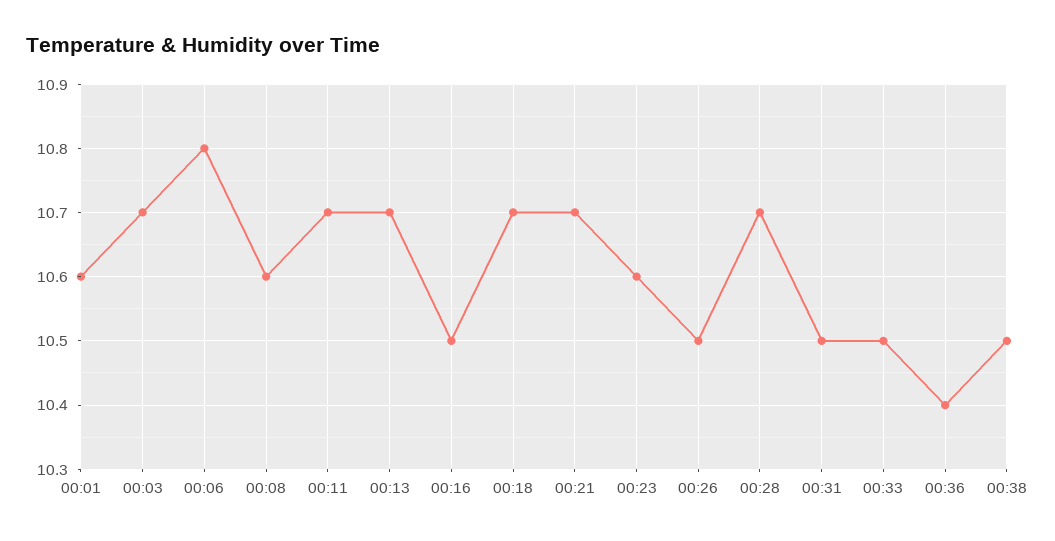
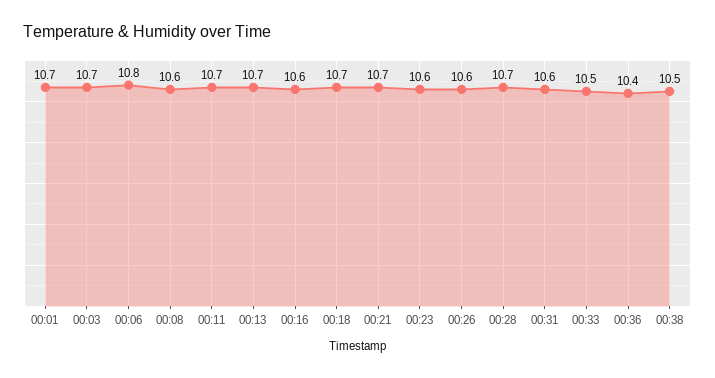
00:01: 10.6 -> 10.7
00:16: 10.5 -> 10.6
00:26: 10.5 -> 10.6
00:31: 10.5 -> 10.6

